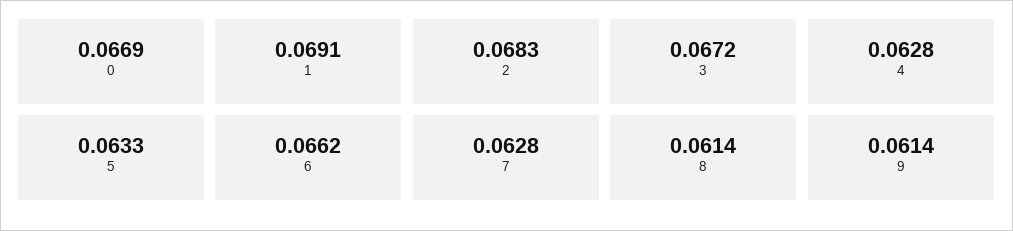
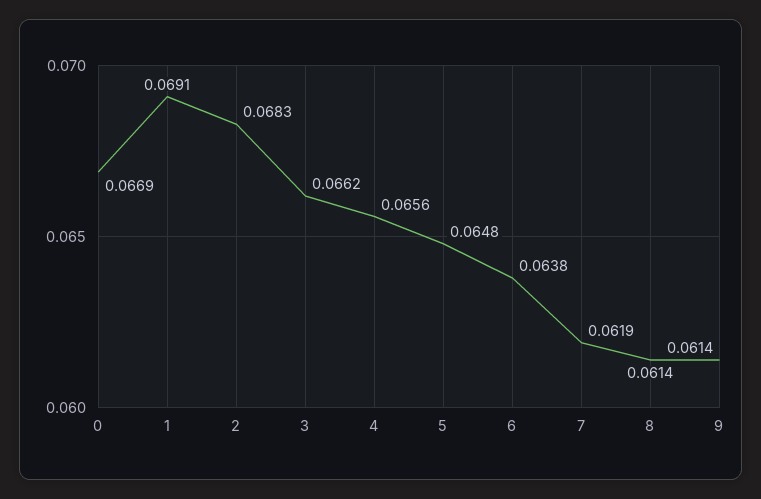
3: 0.0672 -> 0.0662
4: 0.0628 -> 0.0656
5: 0.0633 -> 0.0648
6: 0.0662 -> 0.0638
7: 0.0628 -> 0.0619

